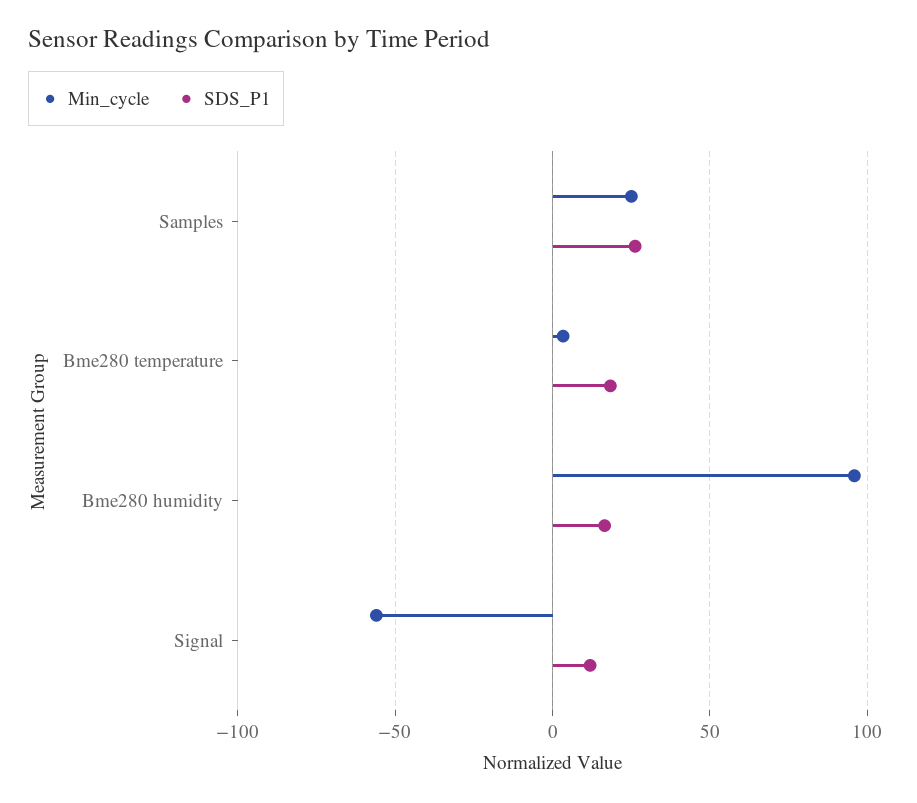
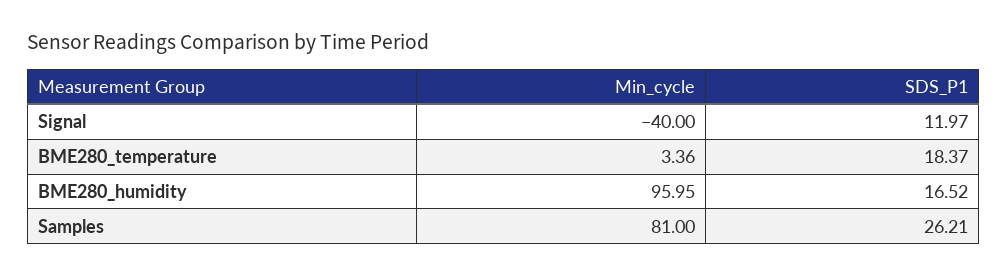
Min_cycle, Samples: 25 -> 81
Min_cycle, Signal: -55 -> -40

